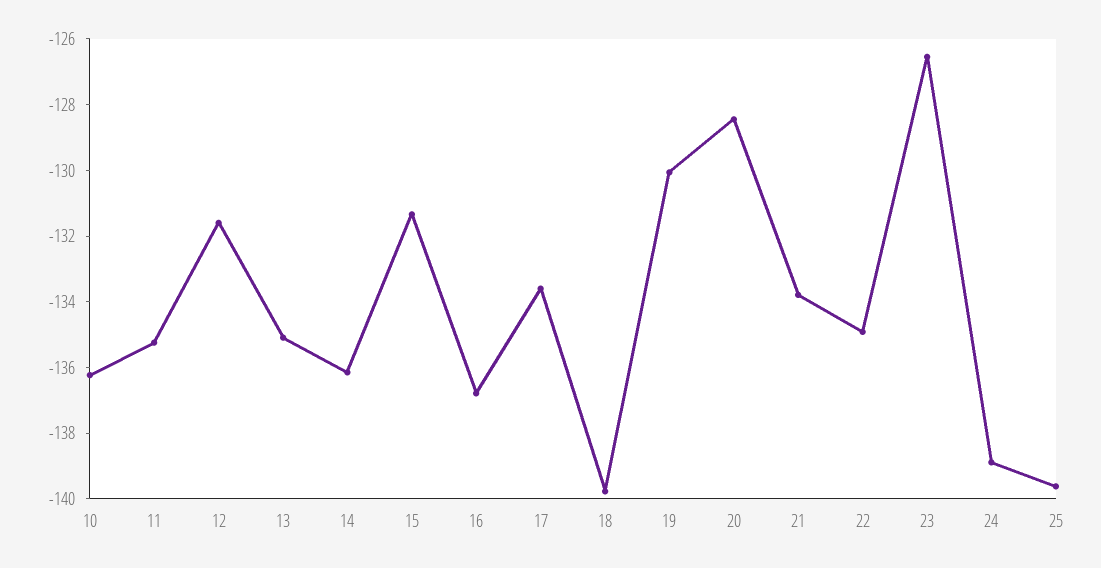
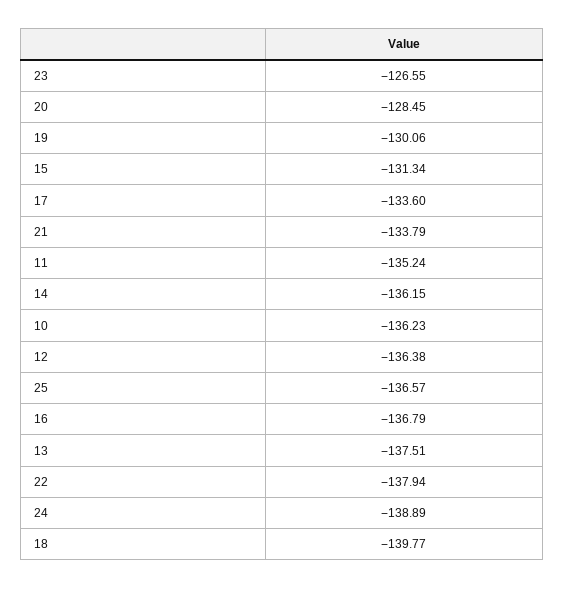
12: -131.5 -> -136.38
13: -135 -> -137.51
22: -135 -> -137.94
25: -139.5 -> -136.57

